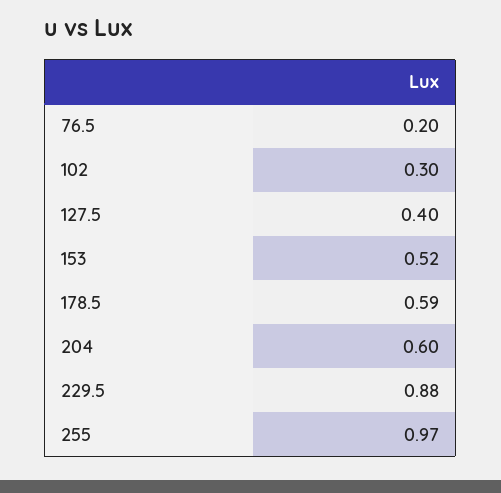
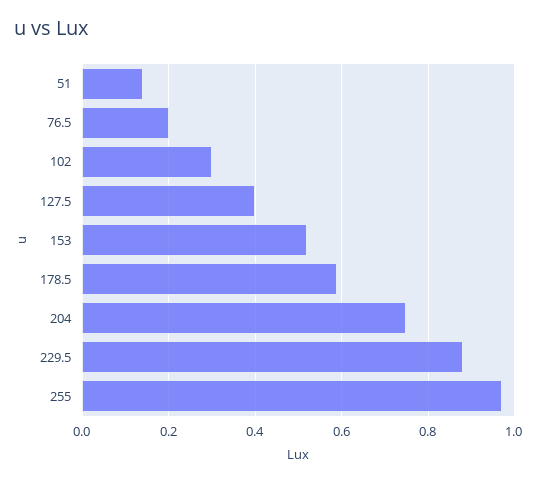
204: 0.6 -> 0.75
51: none -> 0.15

